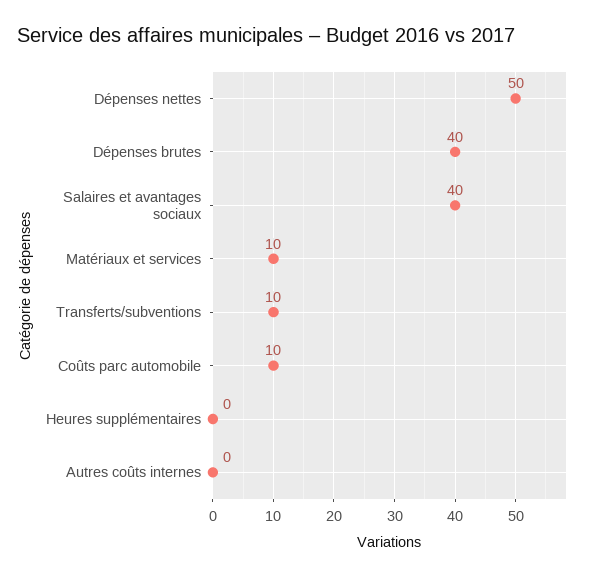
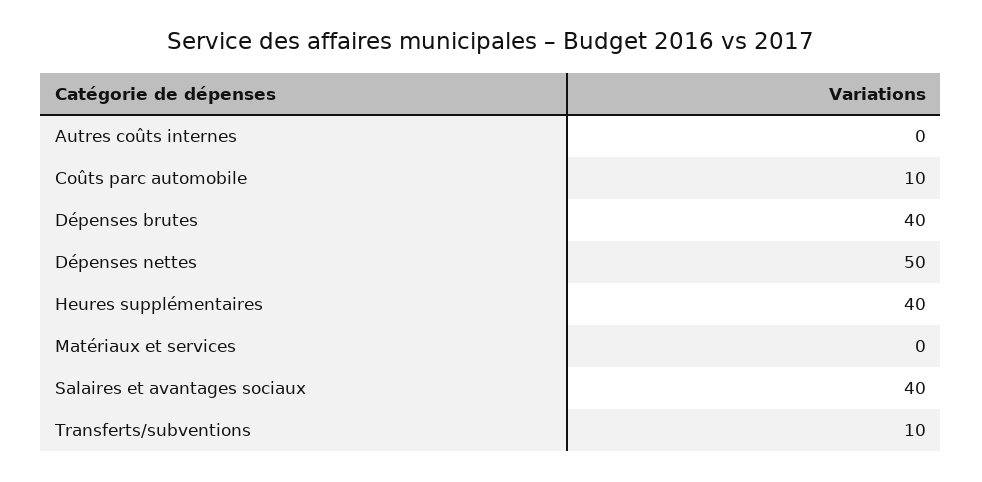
Matériaux et services: 10 -> 0
Heures supplémentaires: 0 -> 40

